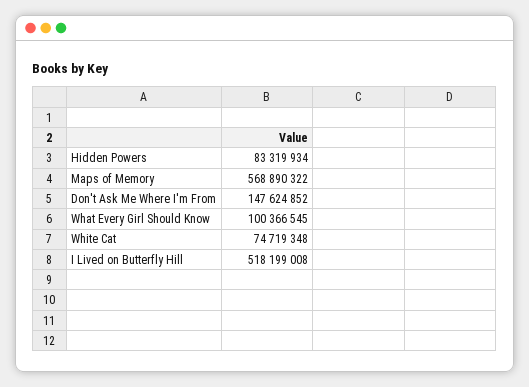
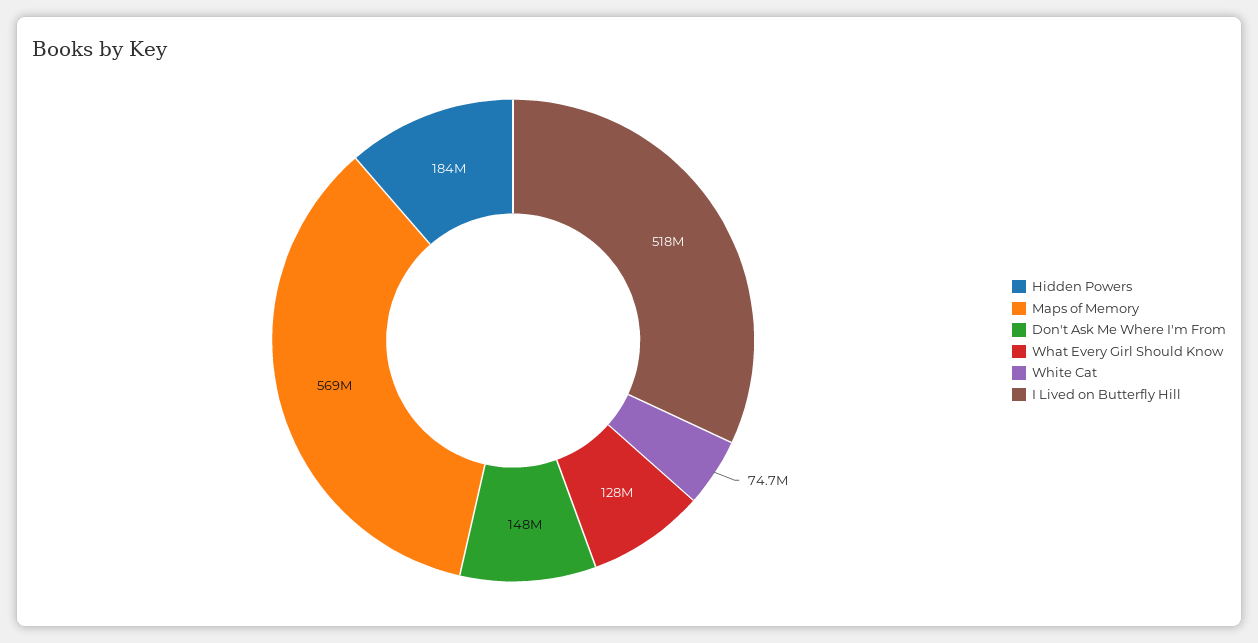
Hidden Powers: 83319934 -> 184000000
What Every Girl Should Know: 100366545 -> 128000000

